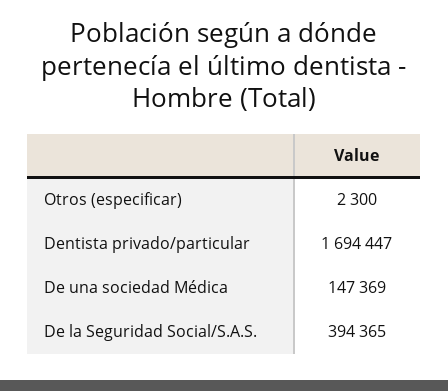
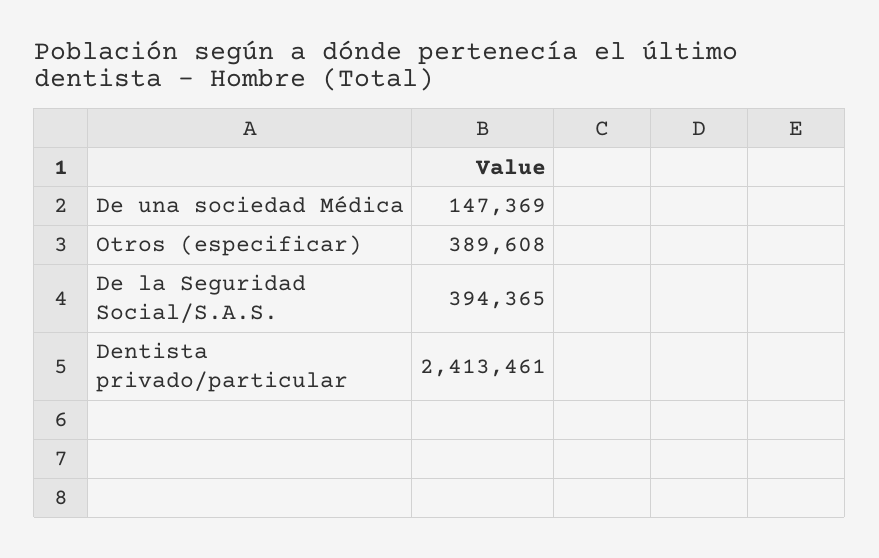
Otros (especificar): 2300 -> 389608
Dentista privado/particular: 1694447 -> 2413461

